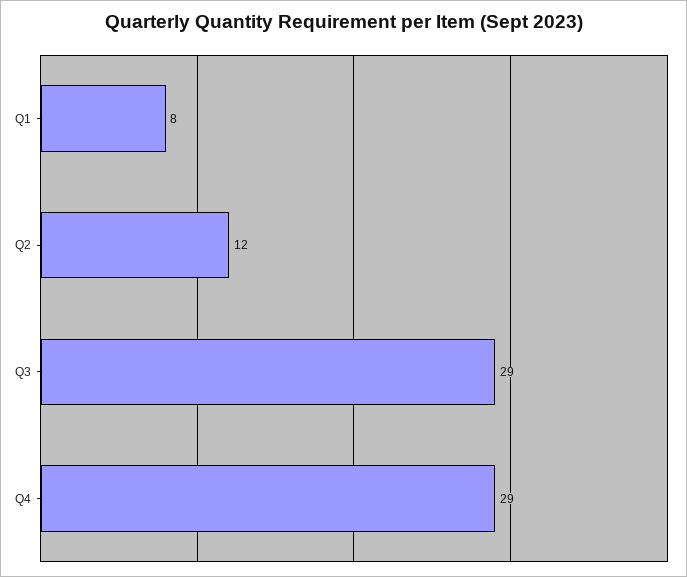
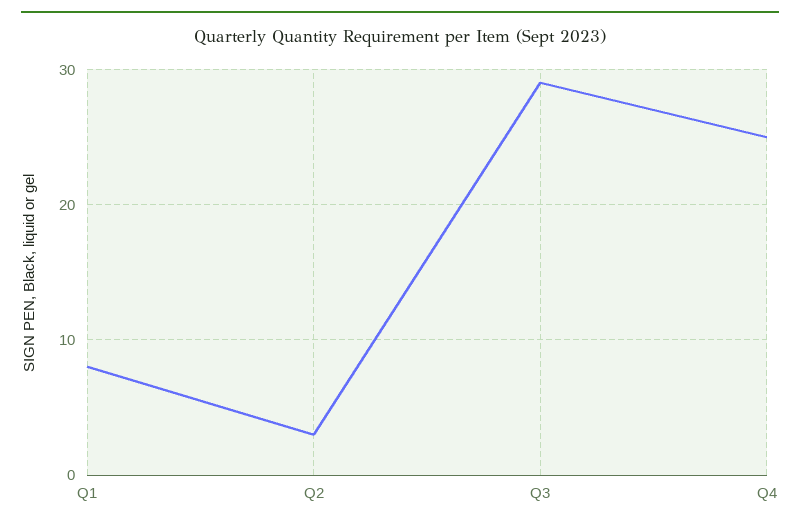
Q2: 12 -> 3
Q4: 29 -> 25

